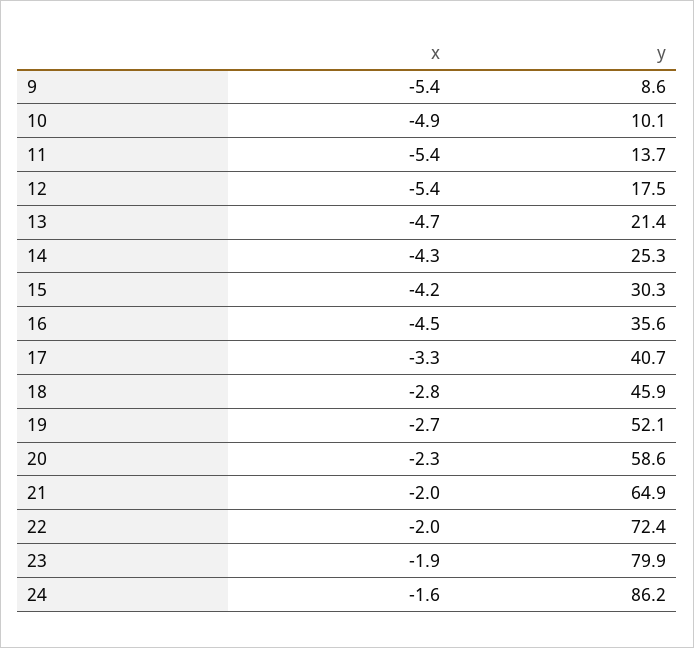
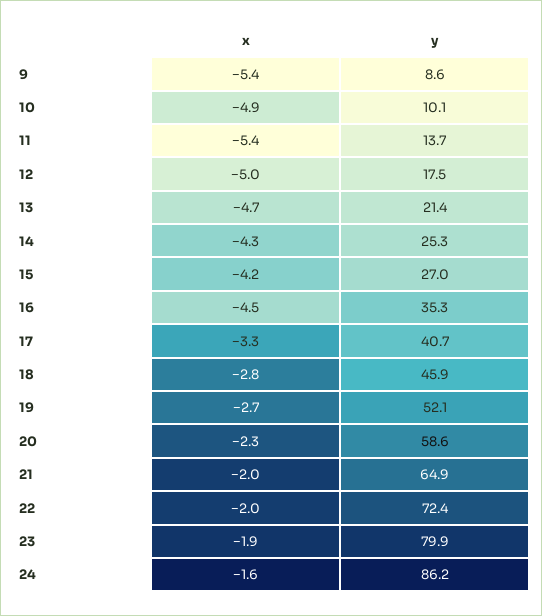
x, 12: -5.4 -> -5
y, 15: 30.3 -> 27
y, 16: 35.6 -> 35.3

